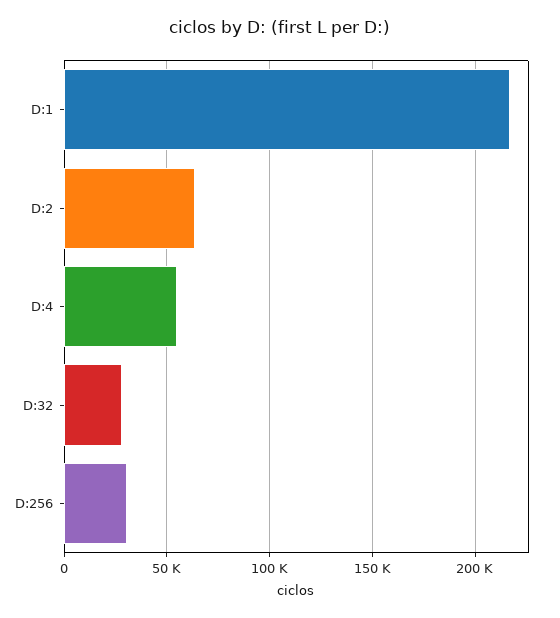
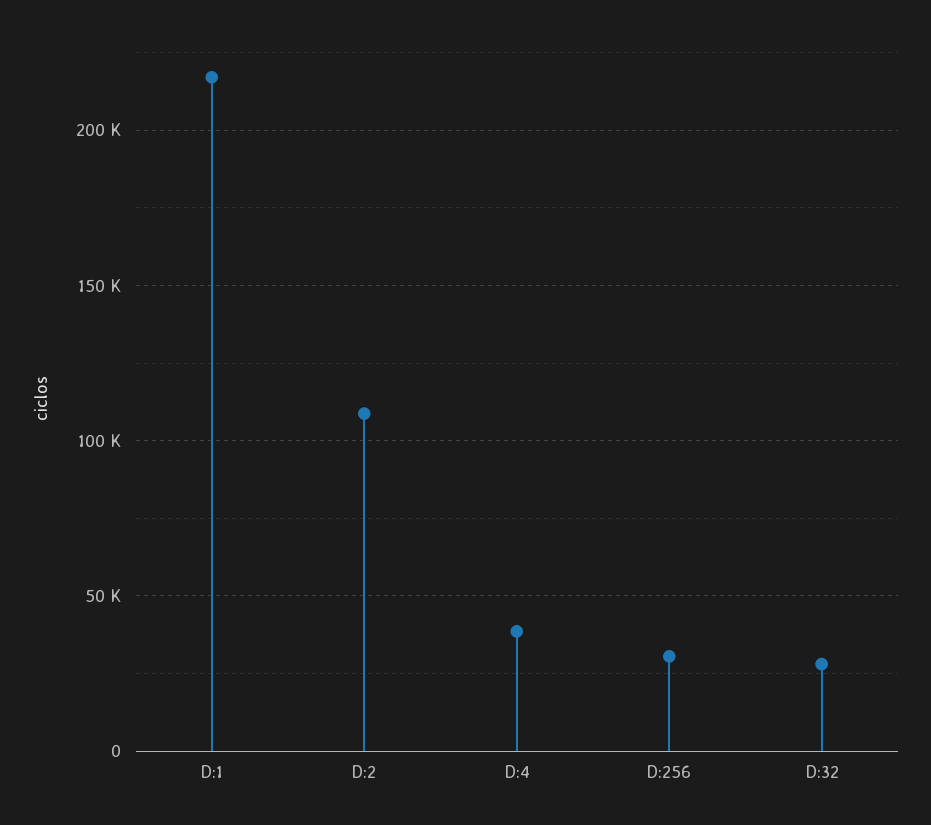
D:2: 65000 -> 110000
D:4: 55000 -> 40000

